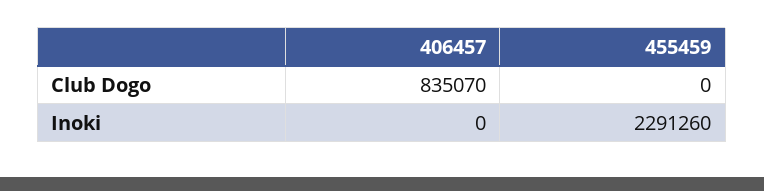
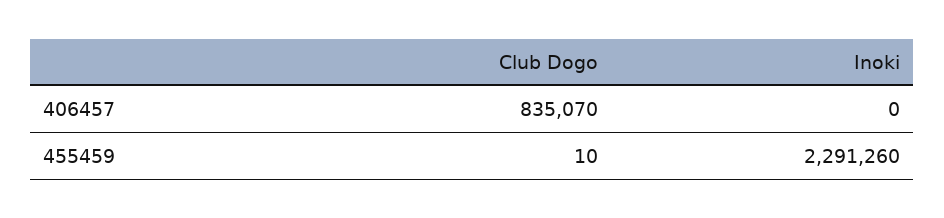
455459, Club Dogo: 0 -> 10

